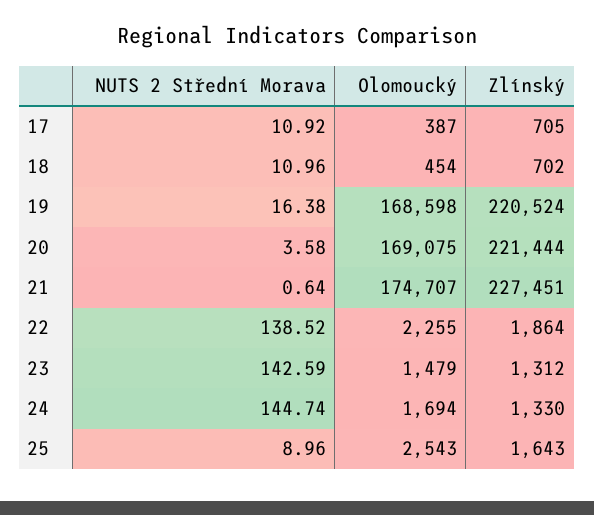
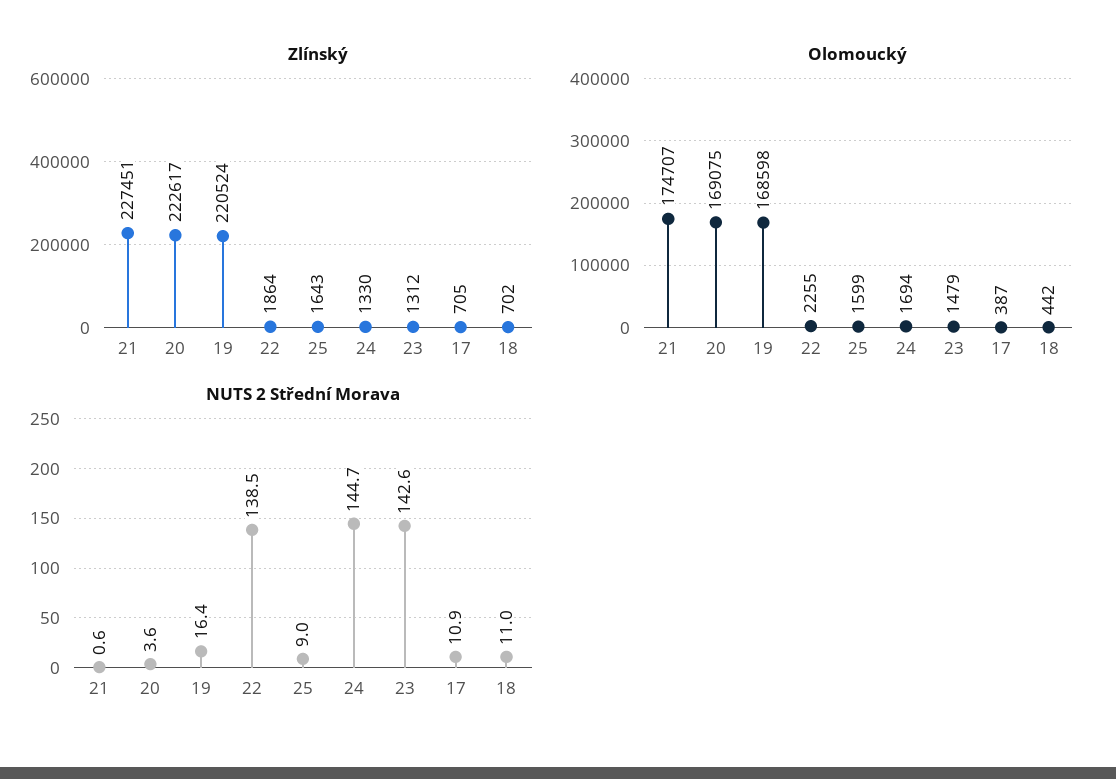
Olomoucký, 18: 454 -> 442
Zlínský, 20: 221444 -> 222617
Olomoucký, 25: 2543 -> 1599

